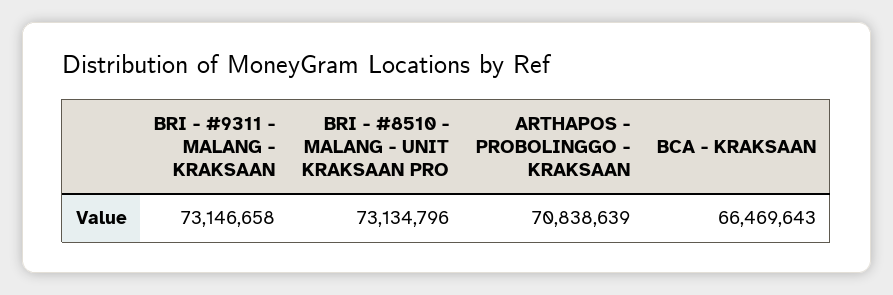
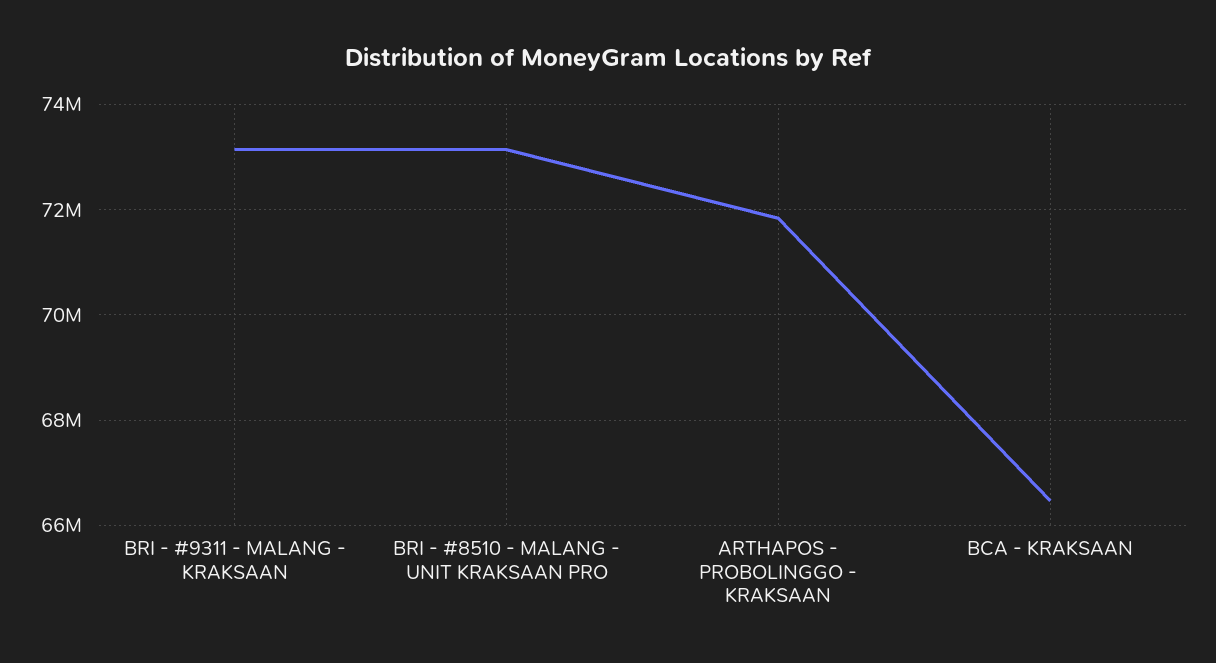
ARTHAPOS - PROBOLINGGO - KRAKSAAN: 70838639 -> 71800000

